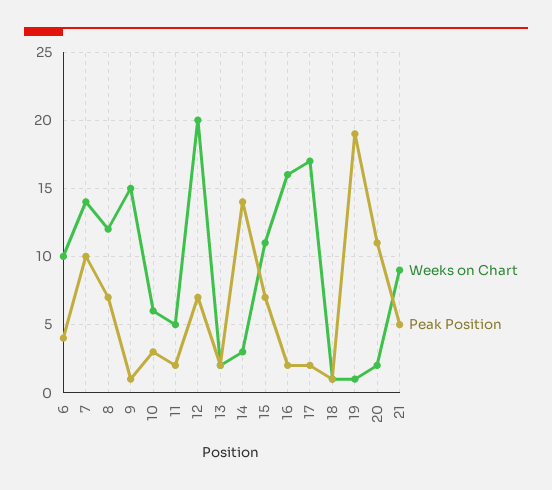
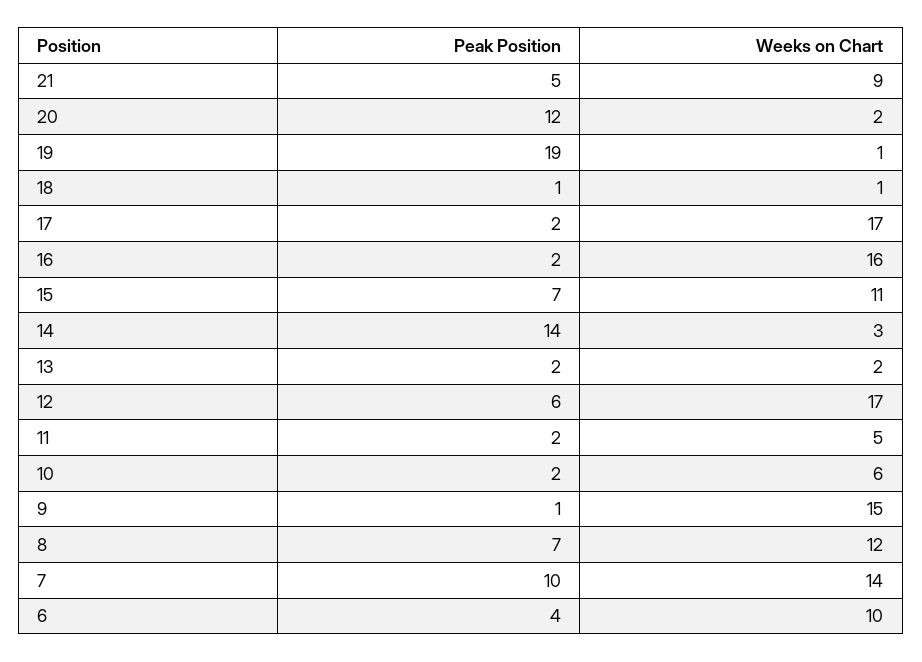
Peak Position, 10: 3 -> 2
Weeks on Chart, 12: 20 -> 17
Peak Position, 12: 7 -> 6
Peak Position, 20: 11 -> 12

